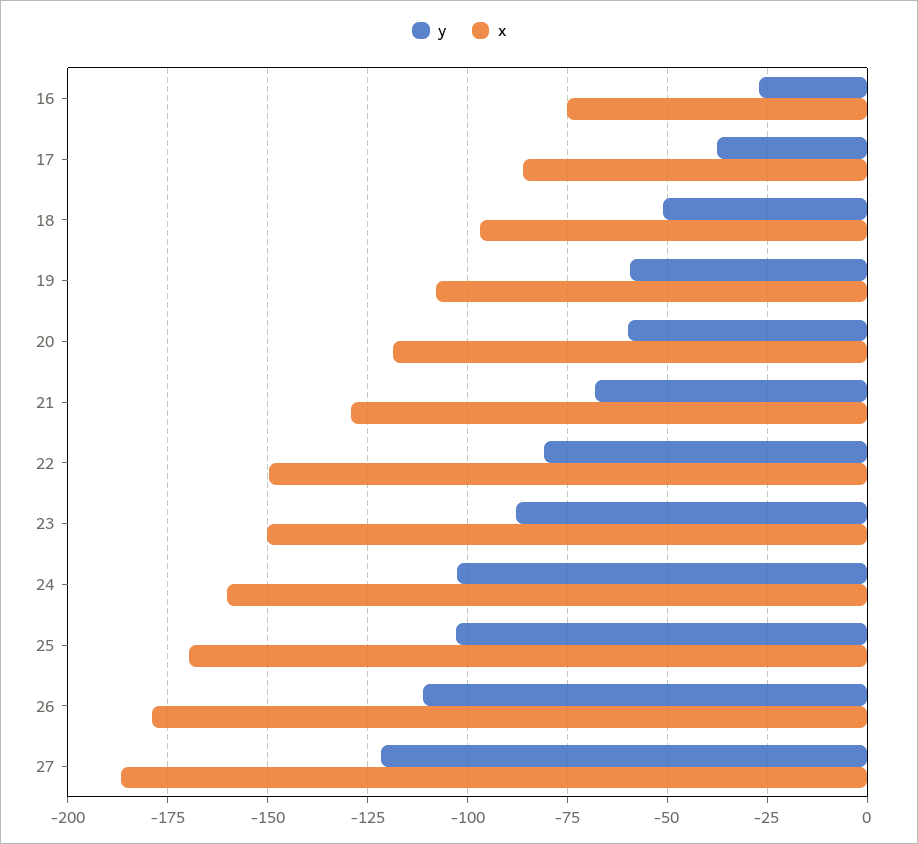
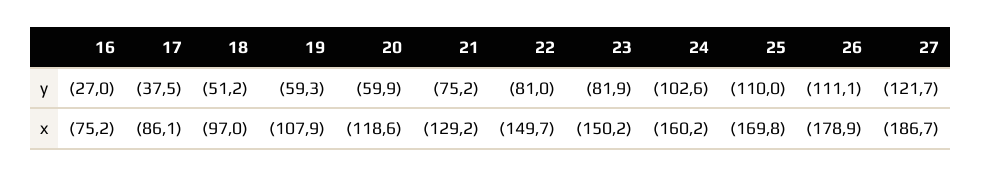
y, 21: -67.5 -> -75.2
y, 23: -87.5 -> -81.9
y, 25: -102.5 -> -110

